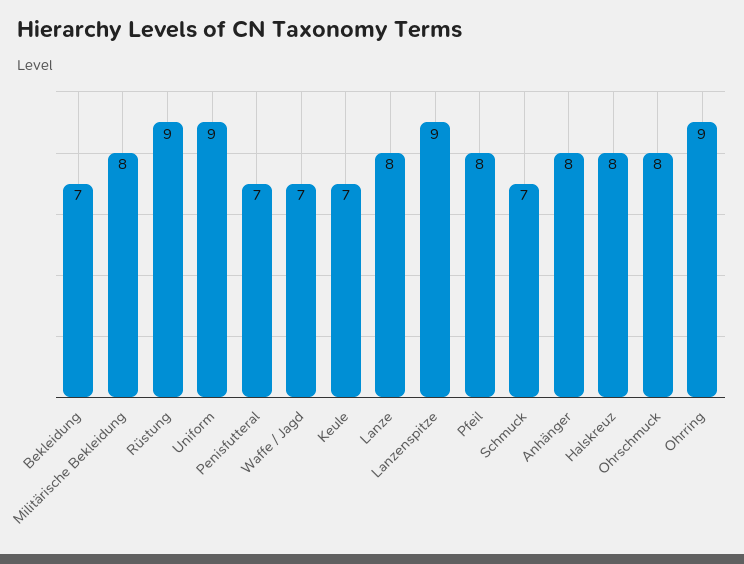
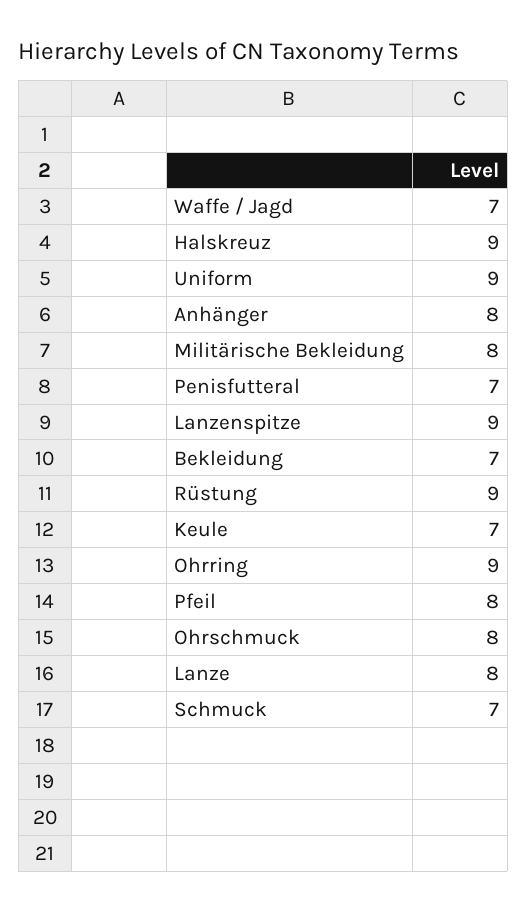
Halskreuz: 8 -> 9

